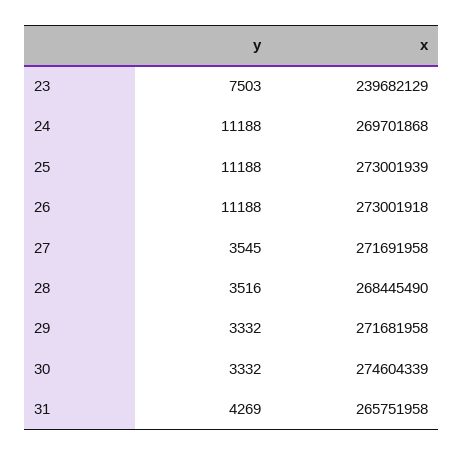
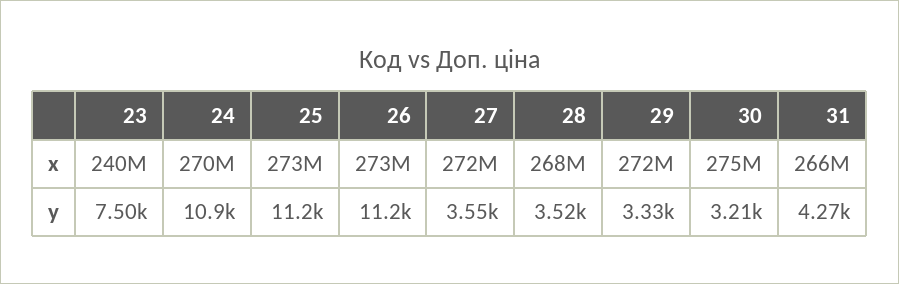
y, 24: 11188 -> 10900
y, 30: 3332 -> 3210

